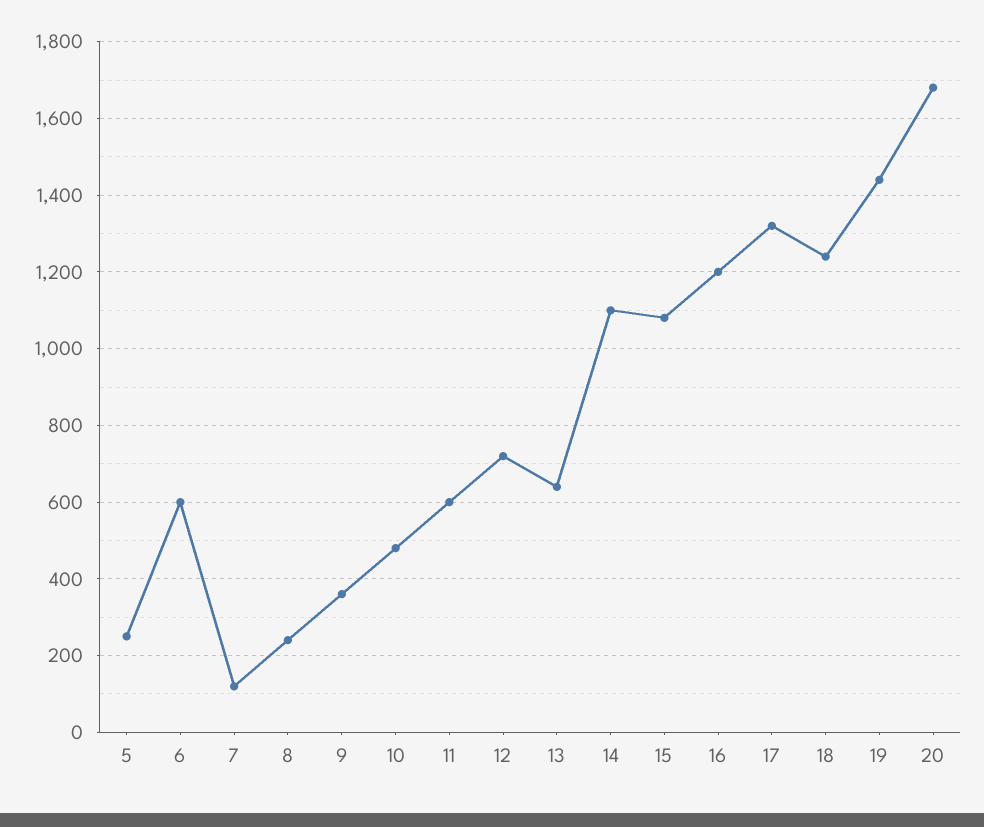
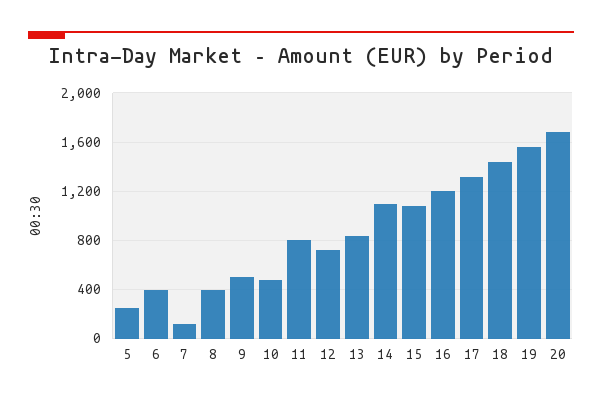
6: 600 -> 400
8: 240 -> 400
9: 360 -> 500
11: 600 -> 800
13: 640 -> 850
18: 1240 -> 1450
19: 1440 -> 1550

